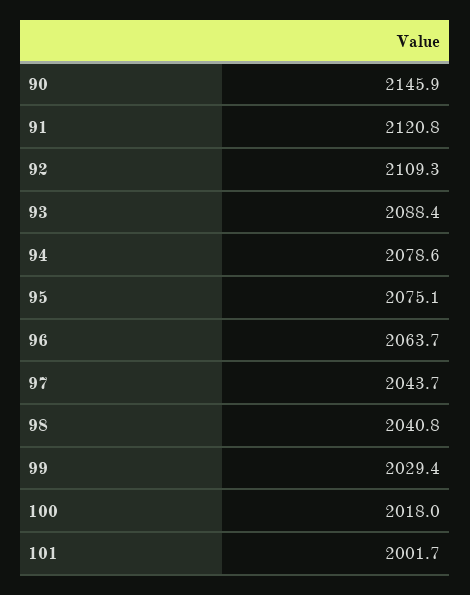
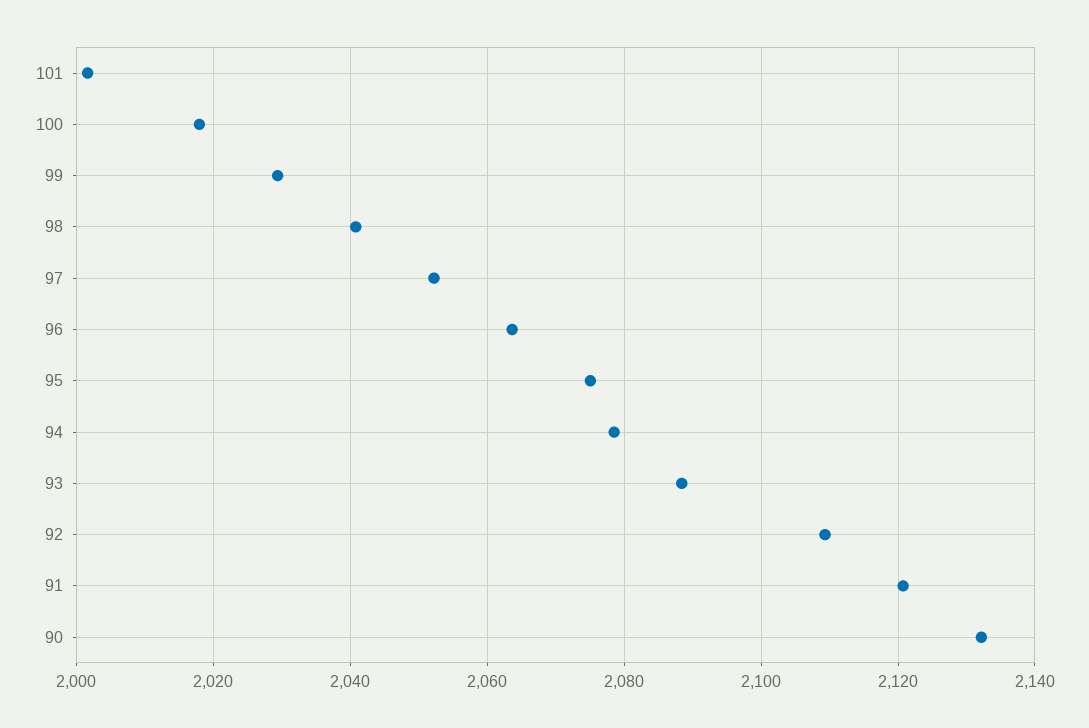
90: 2145.9 -> 2132
97: 2043.7 -> 2052

